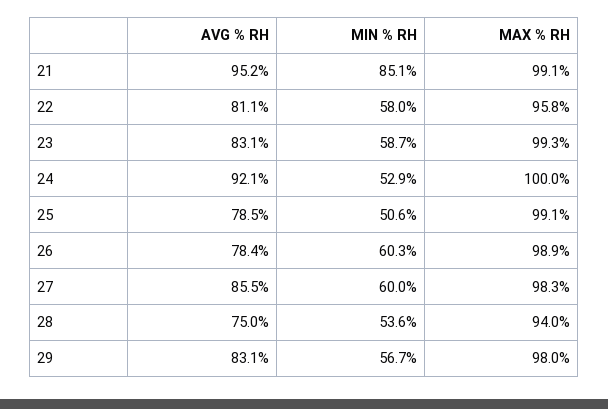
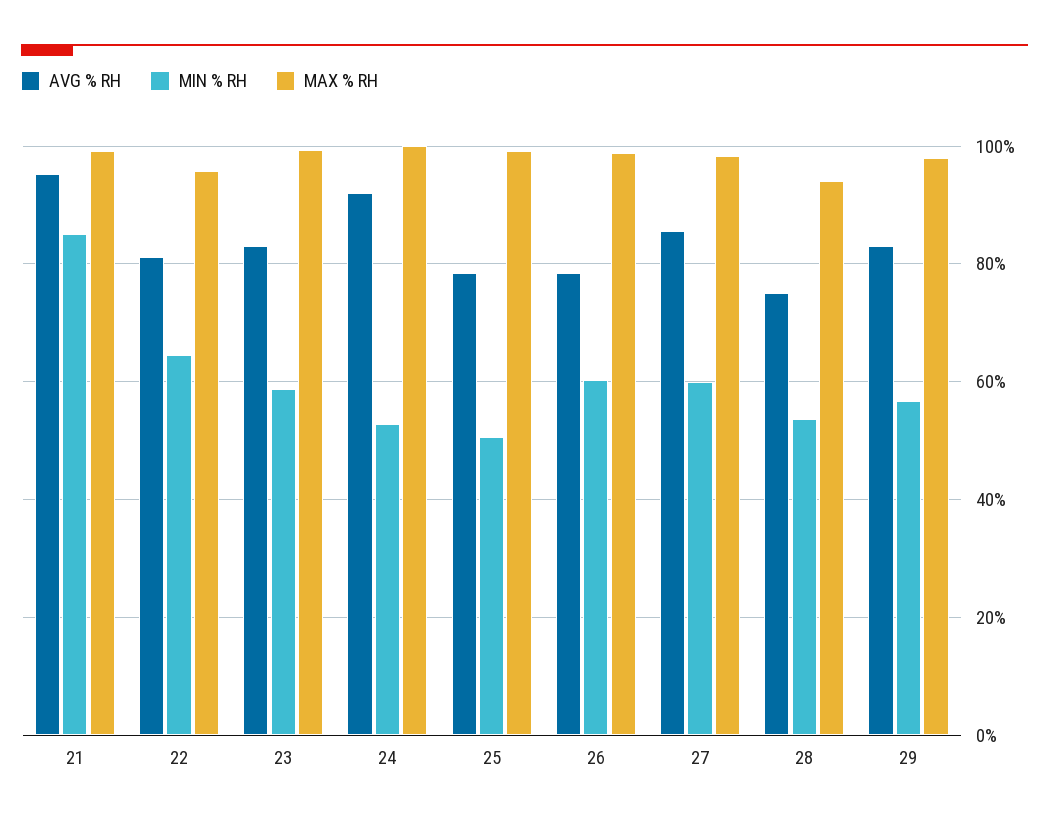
MIN % RH, 22: 58 -> 64

